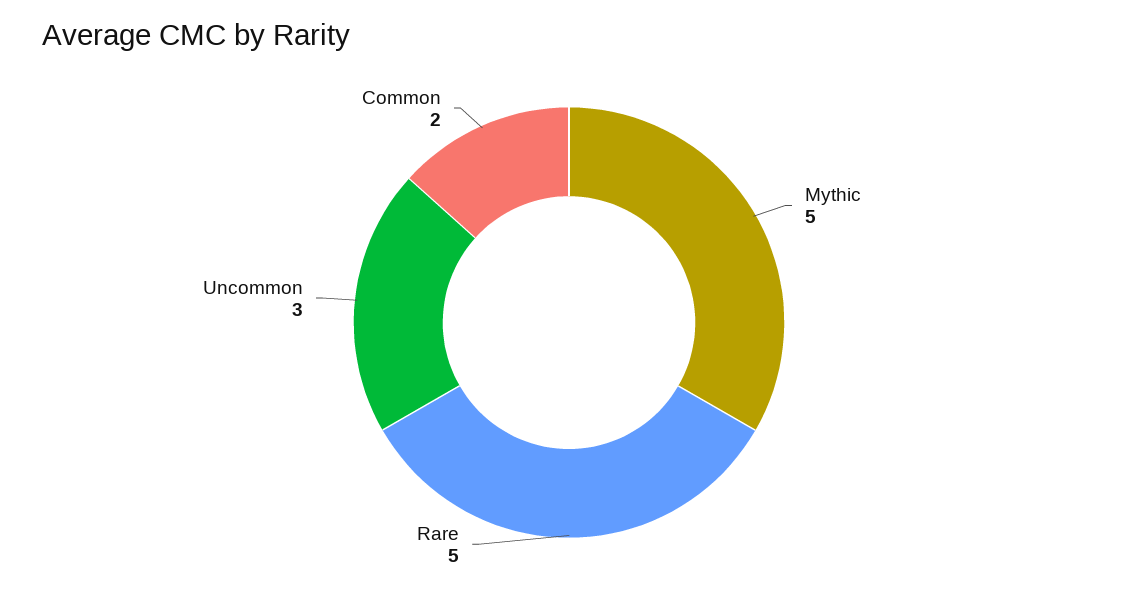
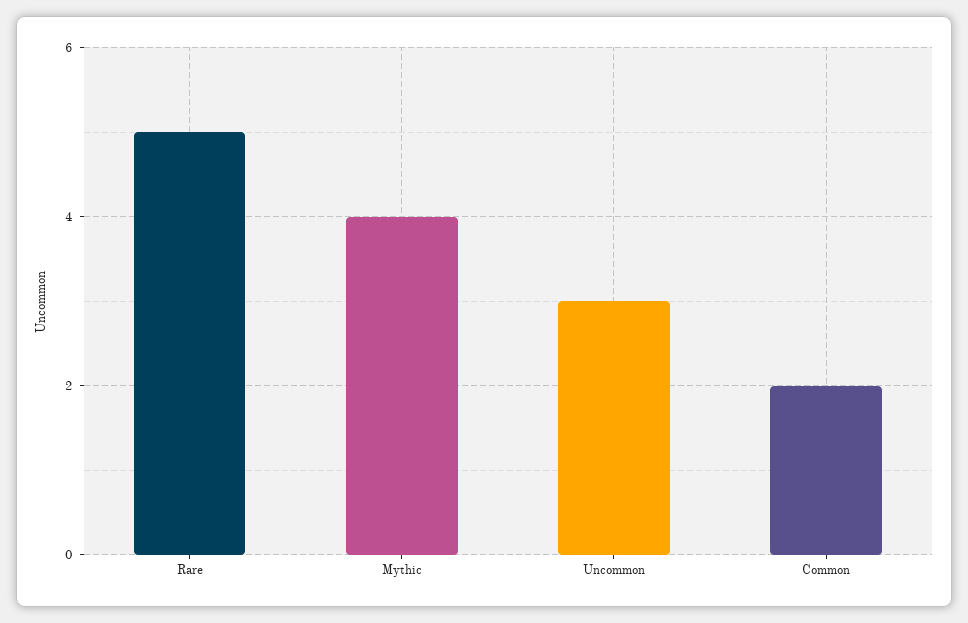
Mythic: 5 -> 4

